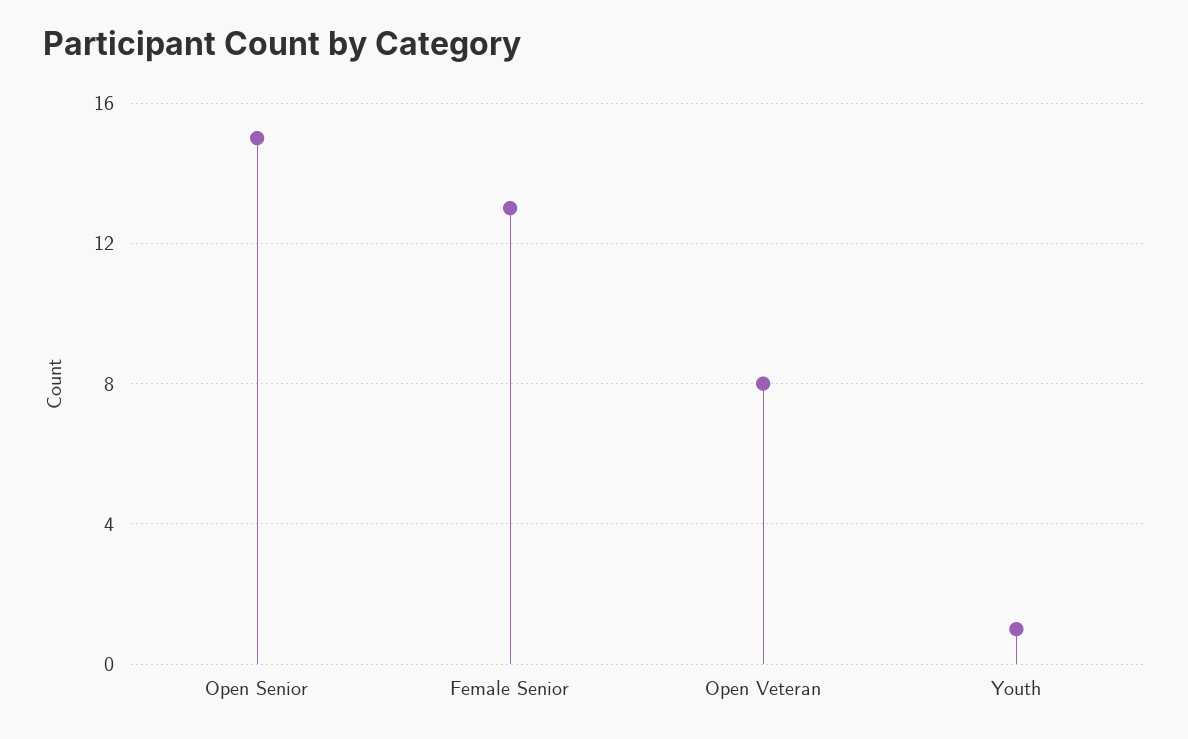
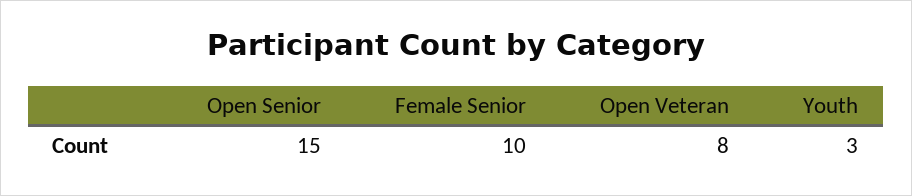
Female Senior: 13 -> 10
Youth: 1 -> 3

